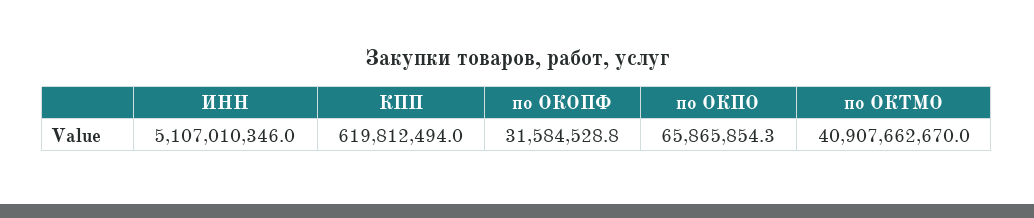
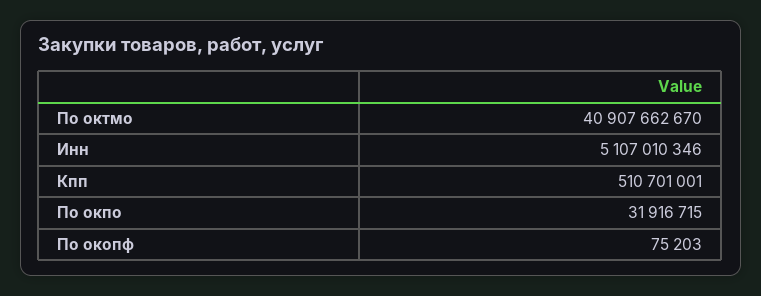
КПП: 619812494 -> 510701001
по ОКОПФ: 31584528.8 -> 75203
по ОКПО: 65865854.3 -> 31916715

